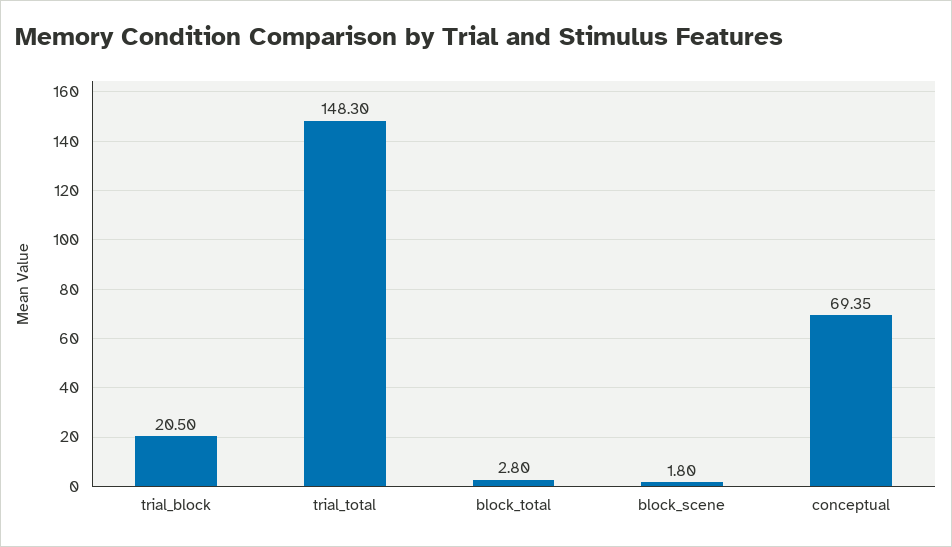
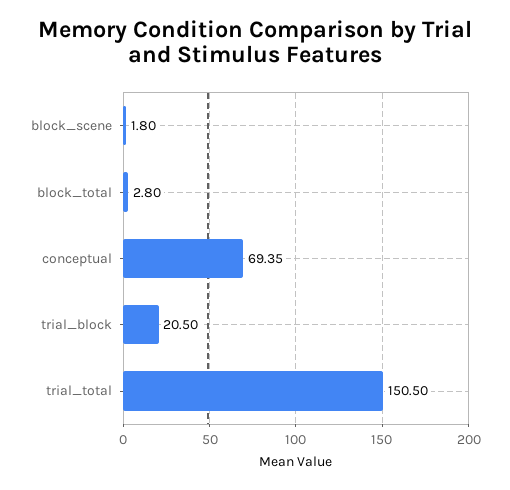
trial_total: 148.3 -> 150.5

